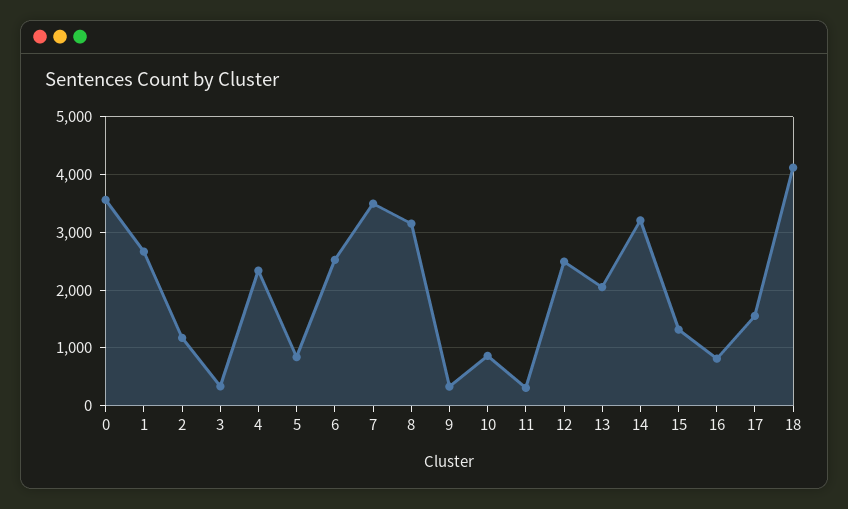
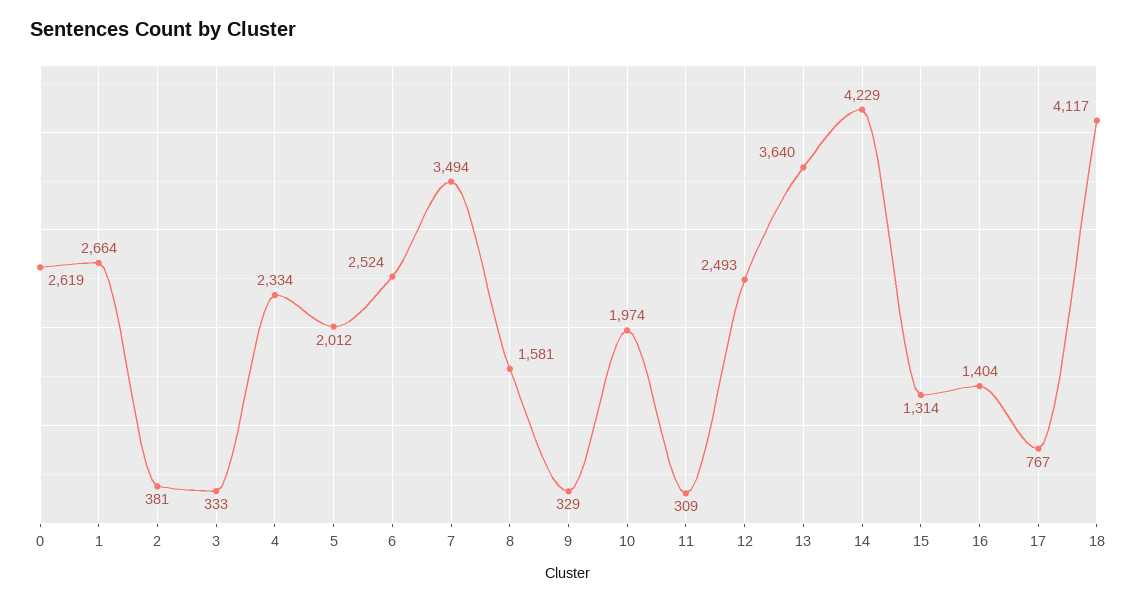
0: 3600 -> 2619
2: 1200 -> 381
5: 800 -> 2012
8: 3200 -> 1581
10: 800 -> 1974
13: 2000 -> 3640
14: 3200 -> 4229
16: 800 -> 1404
17: 1600 -> 767

